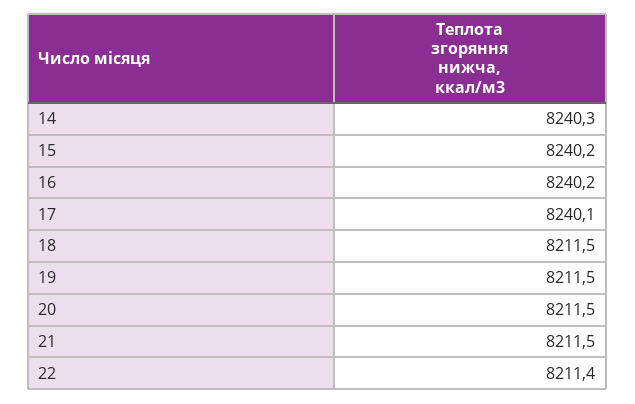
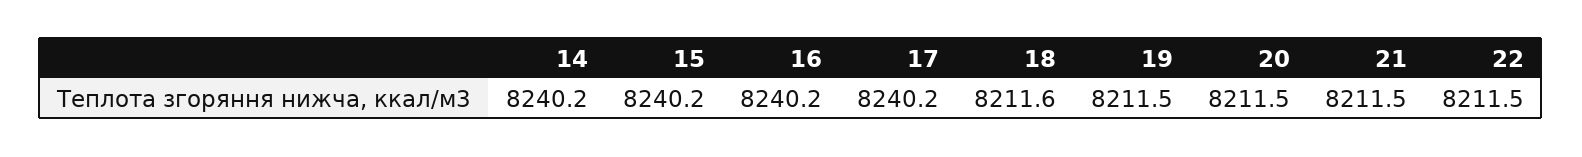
14: 8240.3 -> 8240.2
17: 8240.1 -> 8240.2
18: 8211.5 -> 8211.6
22: 8211.4 -> 8211.5

